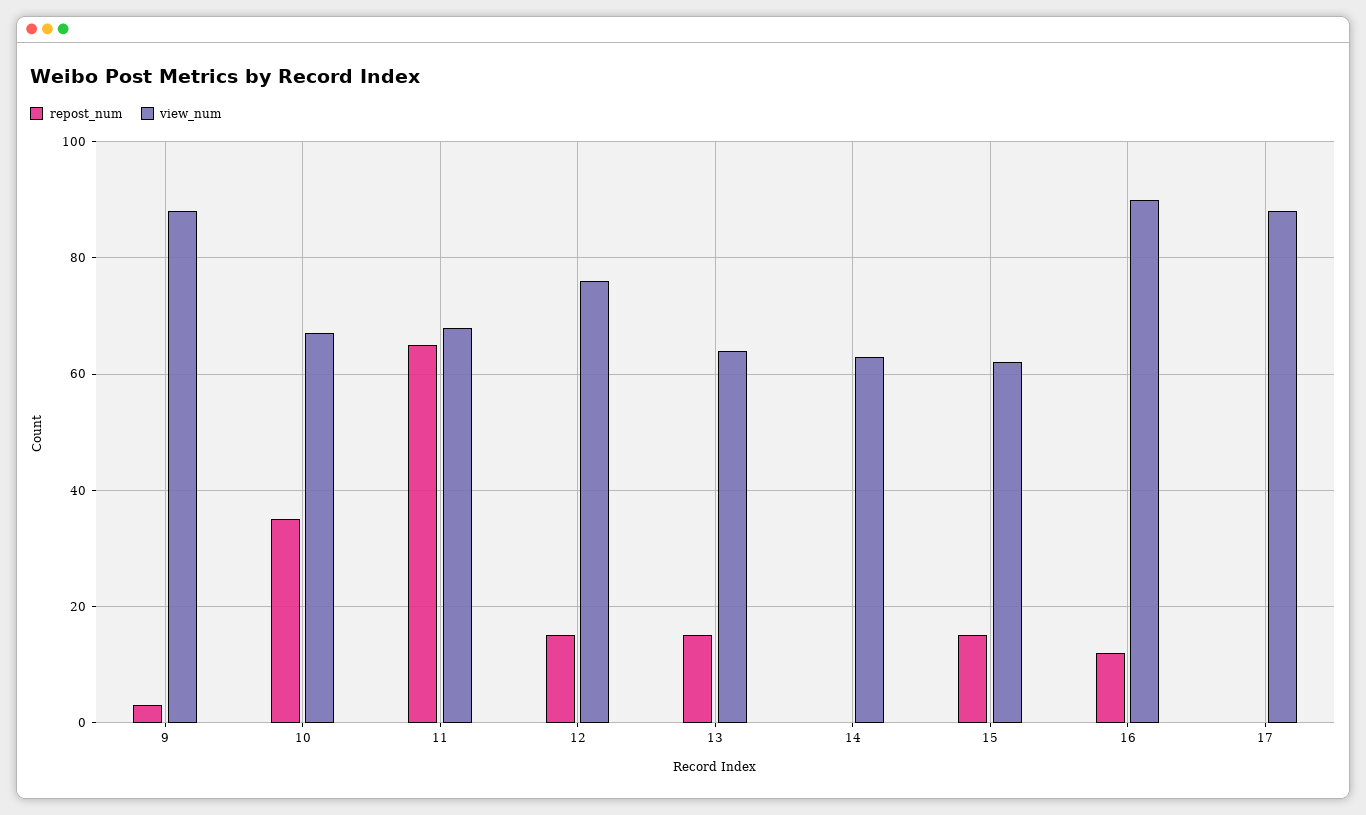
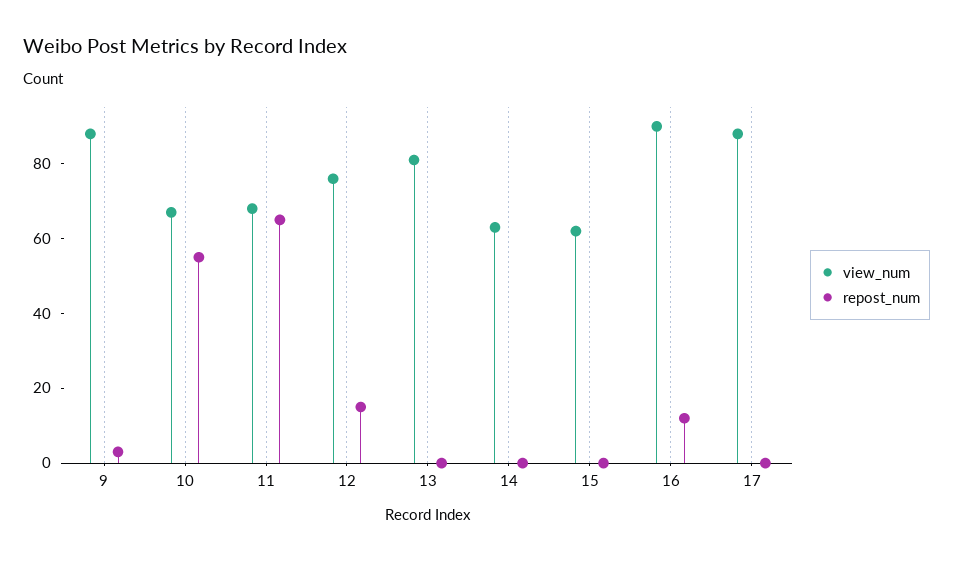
repost_num, 10: 35 -> 55
repost_num, 13: 15 -> 0
view_num, 13: 65 -> 80
repost_num, 15: 15 -> 0

